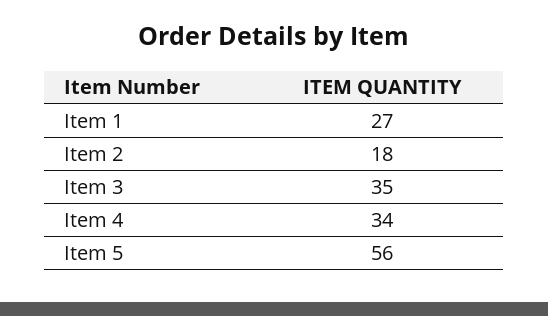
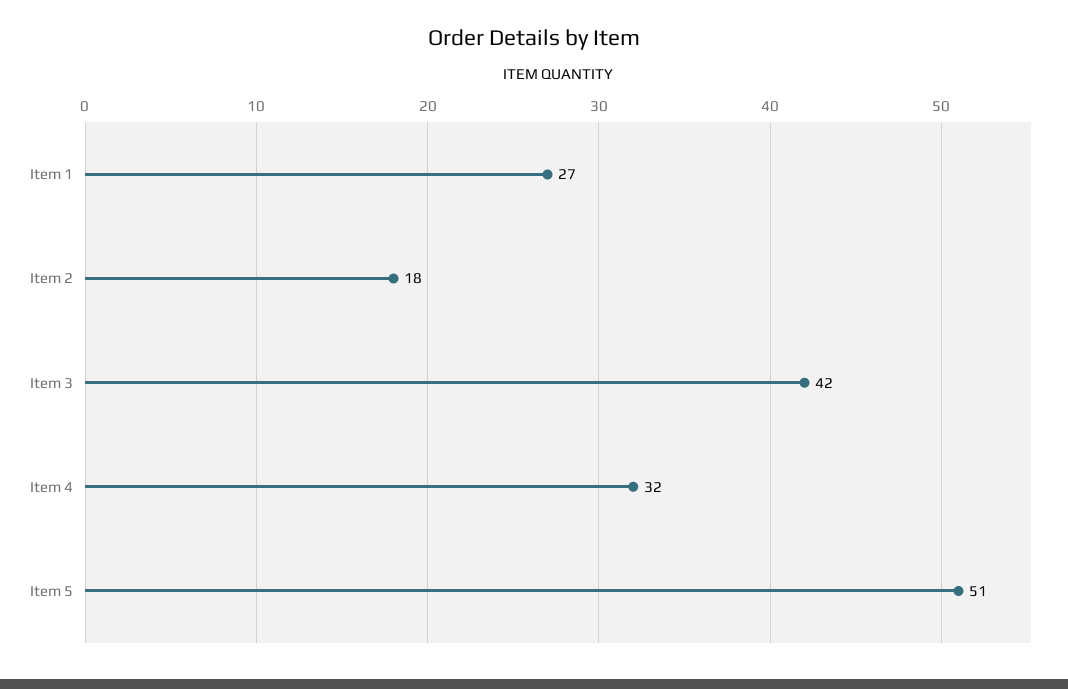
Item 3: 35 -> 42
Item 4: 34 -> 32
Item 5: 56 -> 51

